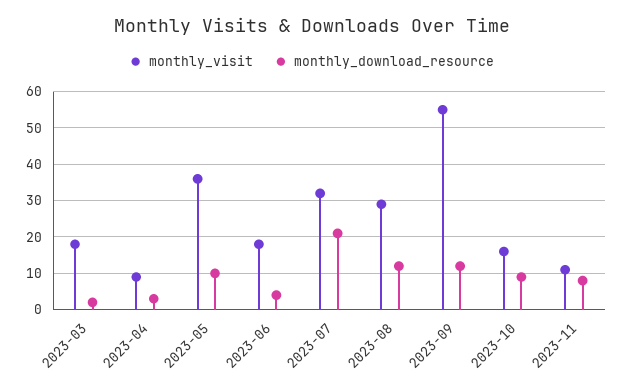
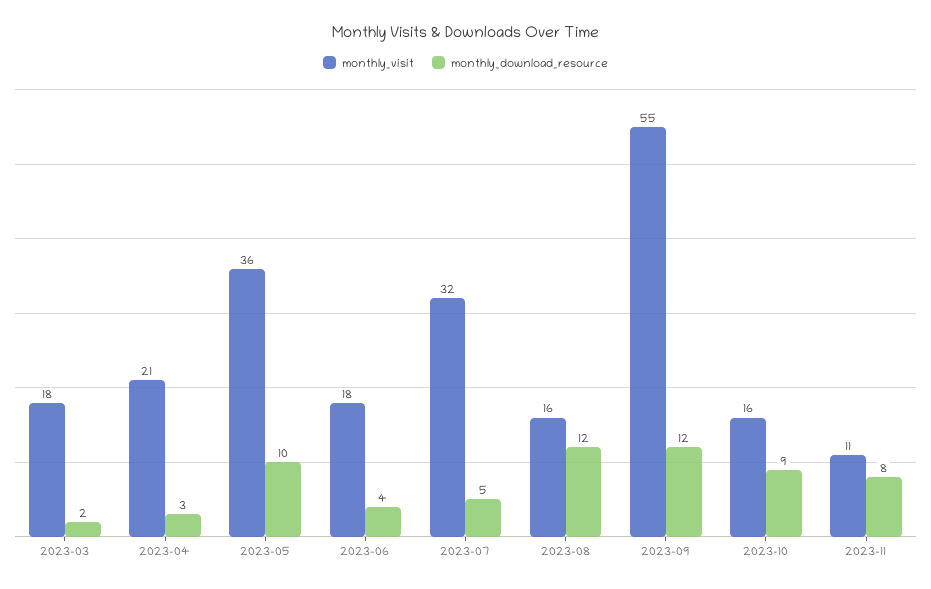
monthly_visit, 2023-04: 10 -> 21
monthly_download_resource, 2023-07: 20 -> 5
monthly_visit, 2023-08: 30 -> 16

